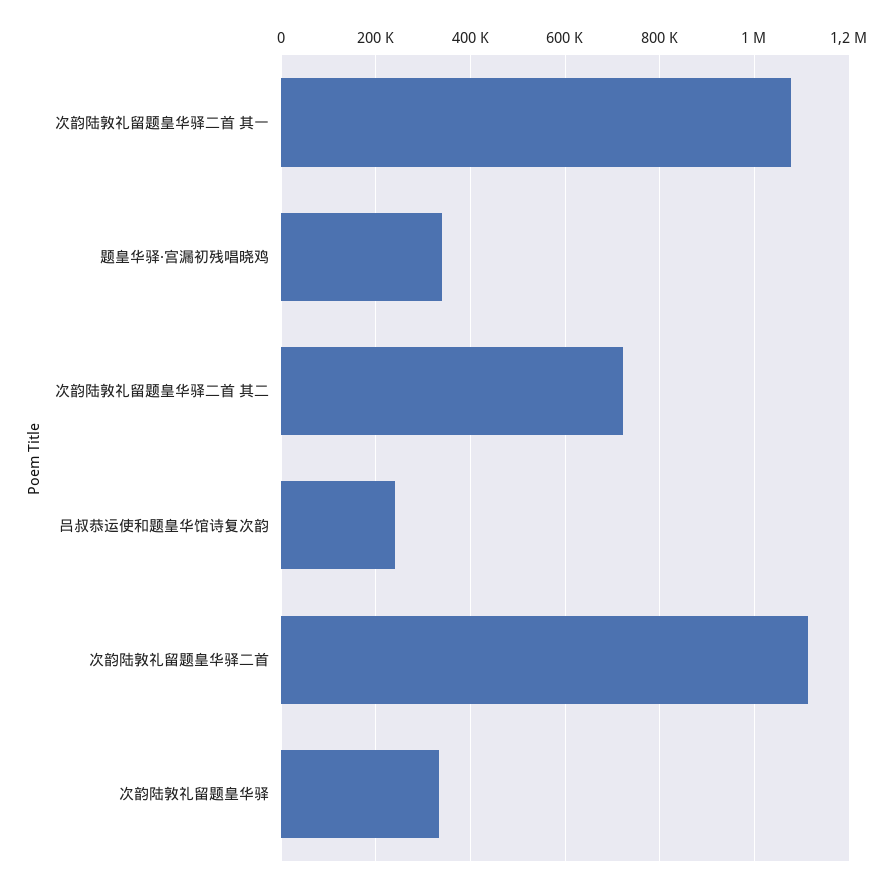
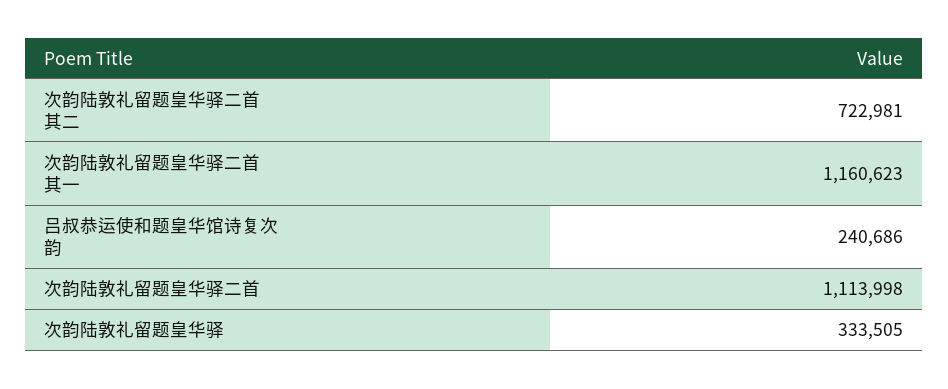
次韵陆敦礼留题皇华驿二首 其一: 1080000 -> 1160623
题皇华驿·宫漏初残唱晓鸡: 340000 -> none

